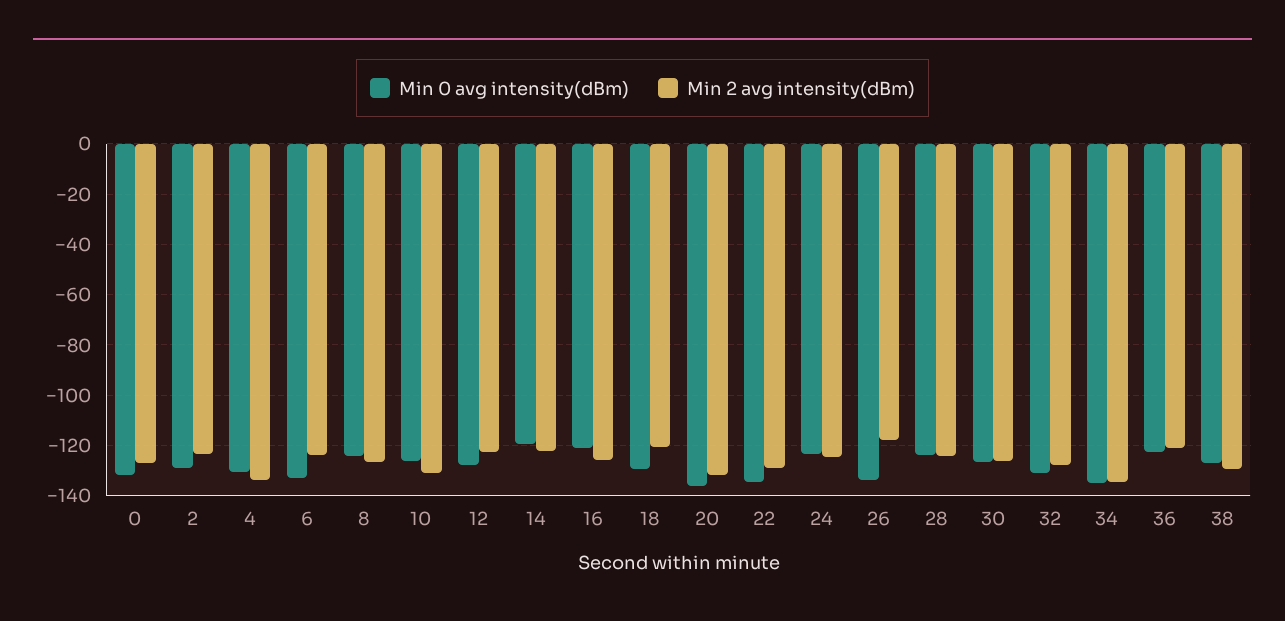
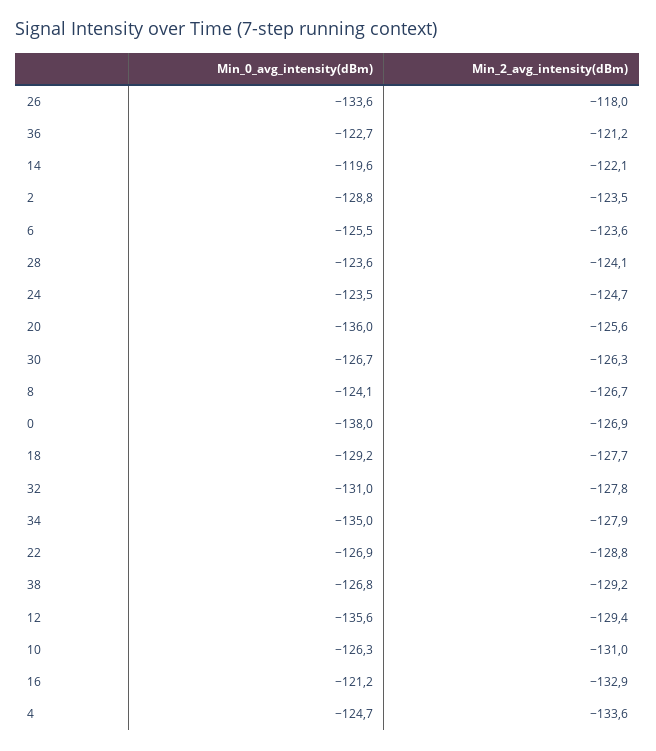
Min 0 avg intensity(dBm), 0: -132.5 -> -138
Min 0 avg intensity(dBm), 4: -130 -> -124.7
Min 0 avg intensity(dBm), 6: -132.5 -> -125.5
Min 0 avg intensity(dBm), 12: -127.5 -> -135.6
Min 2 avg intensity(dBm), 12: -122.5 -> -129.4
Min 2 avg intensity(dBm), 16: -125 -> -132.9
Min 2 avg intensity(dBm), 18: -120 -> -127.7
Min 2 avg intensity(dBm), 20: -132.5 -> -125.6
Min 0 avg intensity(dBm), 22: -135 -> -126.9
Min 2 avg intensity(dBm), 34: -135 -> -127.9

